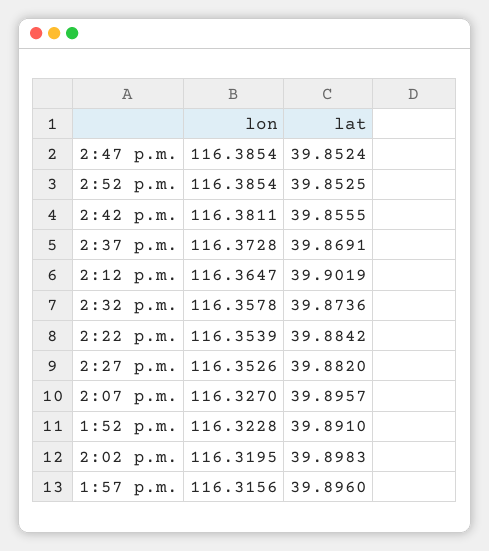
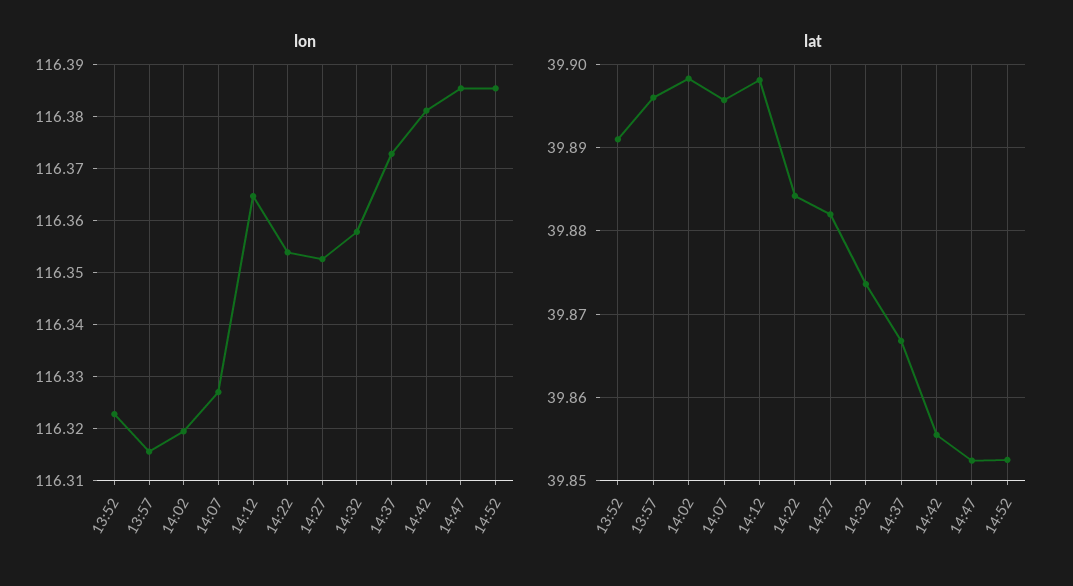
lat, 2:37 p.m.: 39.8691 -> 39.867
lat, 2:12 p.m.: 39.9019 -> 39.898

